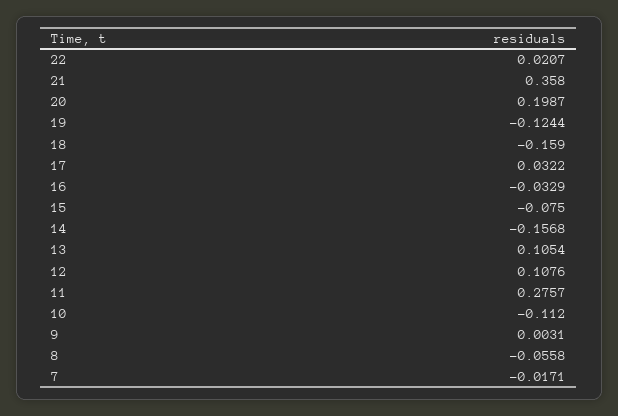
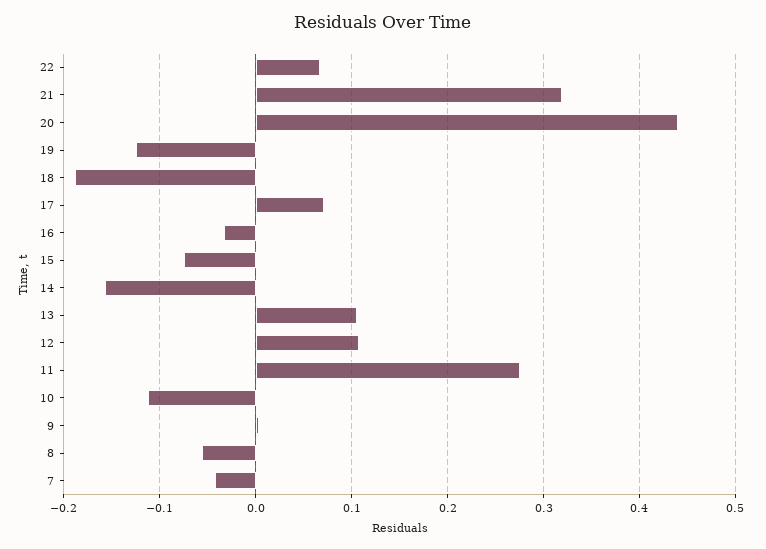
22: 0.0207 -> 0.07
21: 0.358 -> 0.32
20: 0.1987 -> 0.44
18: -0.159 -> -0.19
17: 0.0322 -> 0.07
7: -0.0171 -> -0.04

